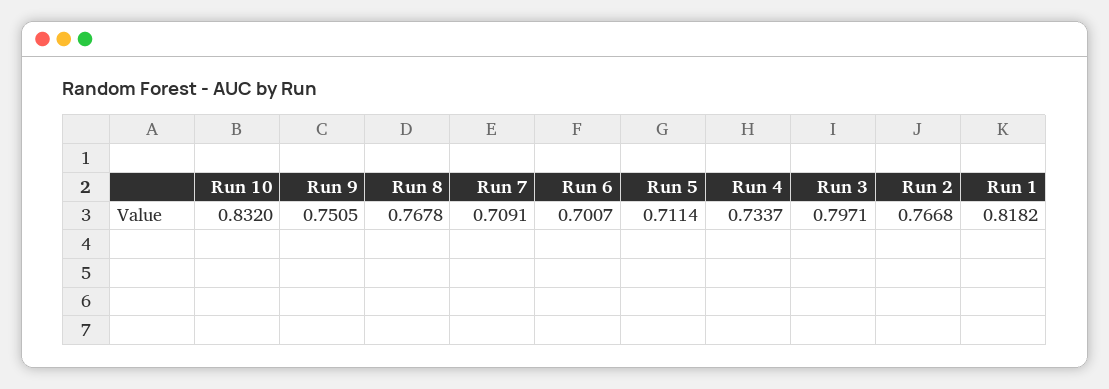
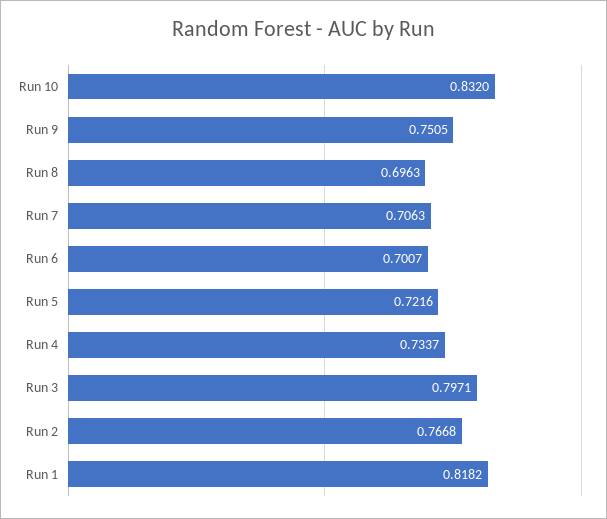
Run 8: 0.7678 -> 0.6963
Run 7: 0.7091 -> 0.7063
Run 5: 0.7114 -> 0.7216

